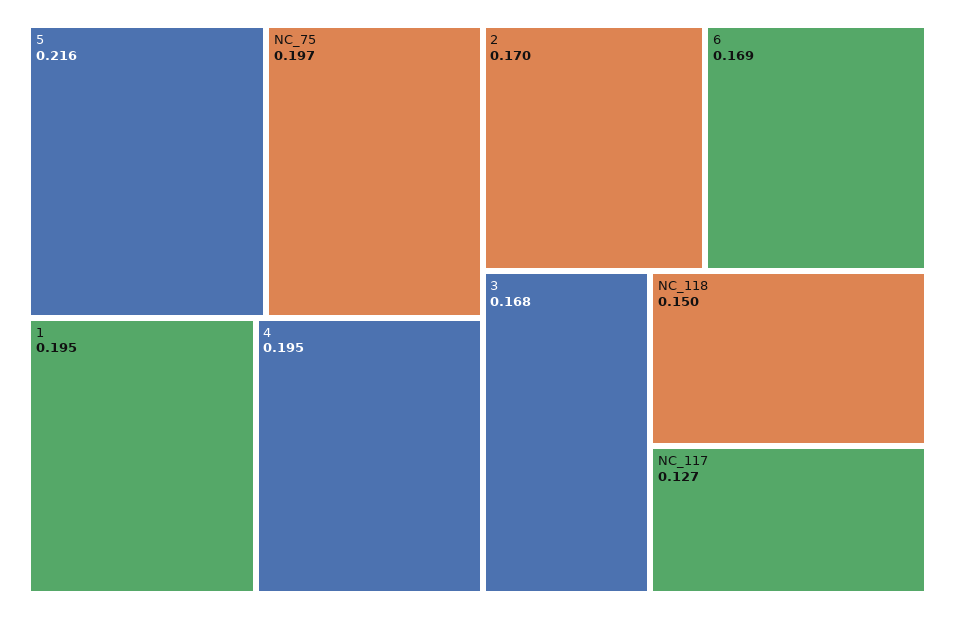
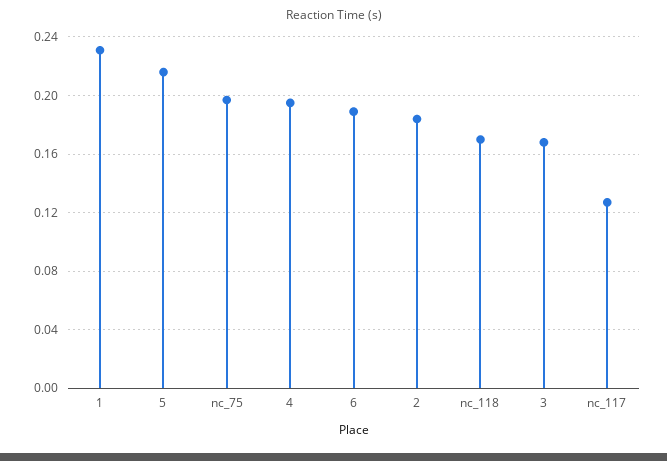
1: 0.195 -> 0.23
2: 0.17 -> 0.185
6: 0.169 -> 0.19
NC_118: 0.15 -> 0.17

